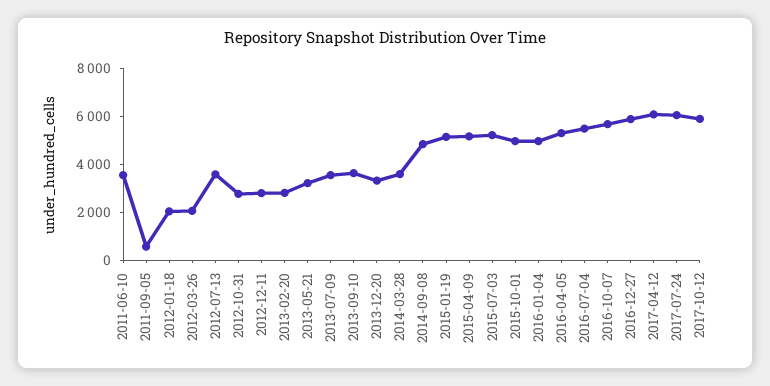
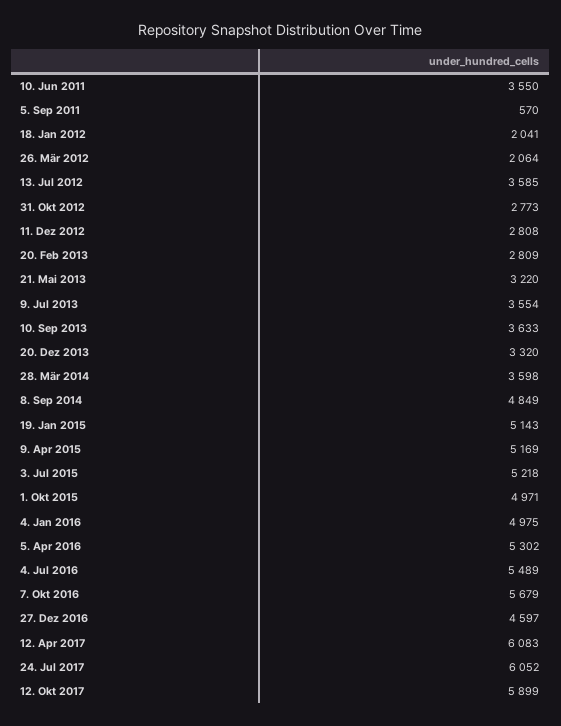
2016-12-27: 6000 -> 4597

